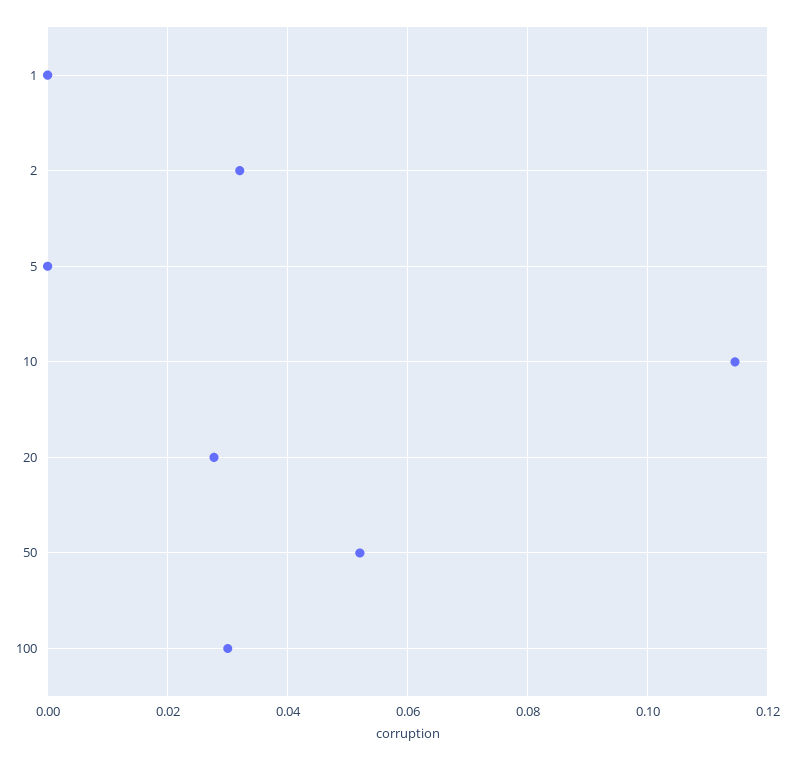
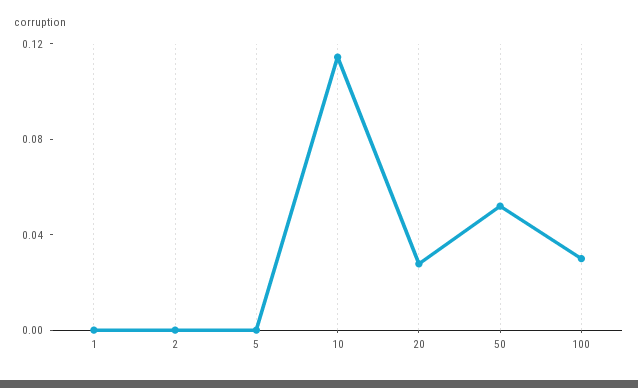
2: 0.032 -> 0

